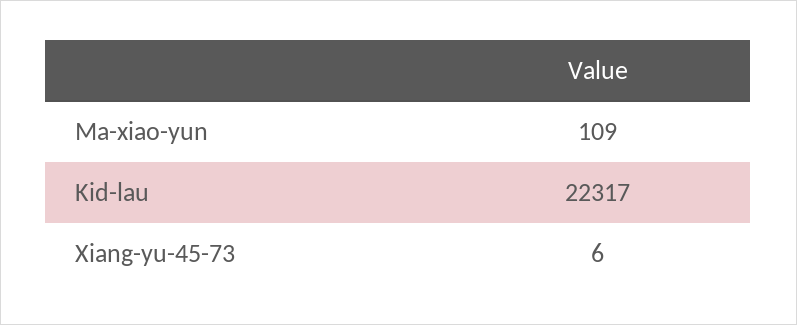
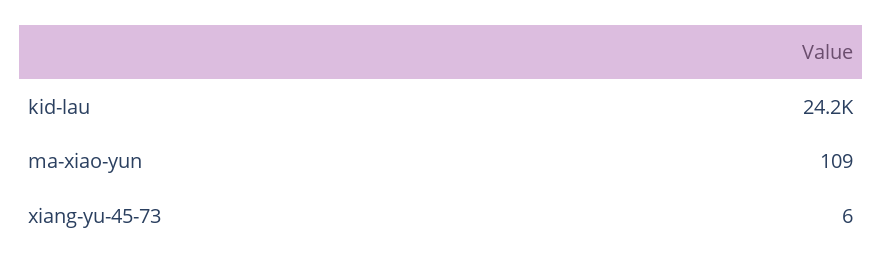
Kid-lau: 22317 -> 24200

